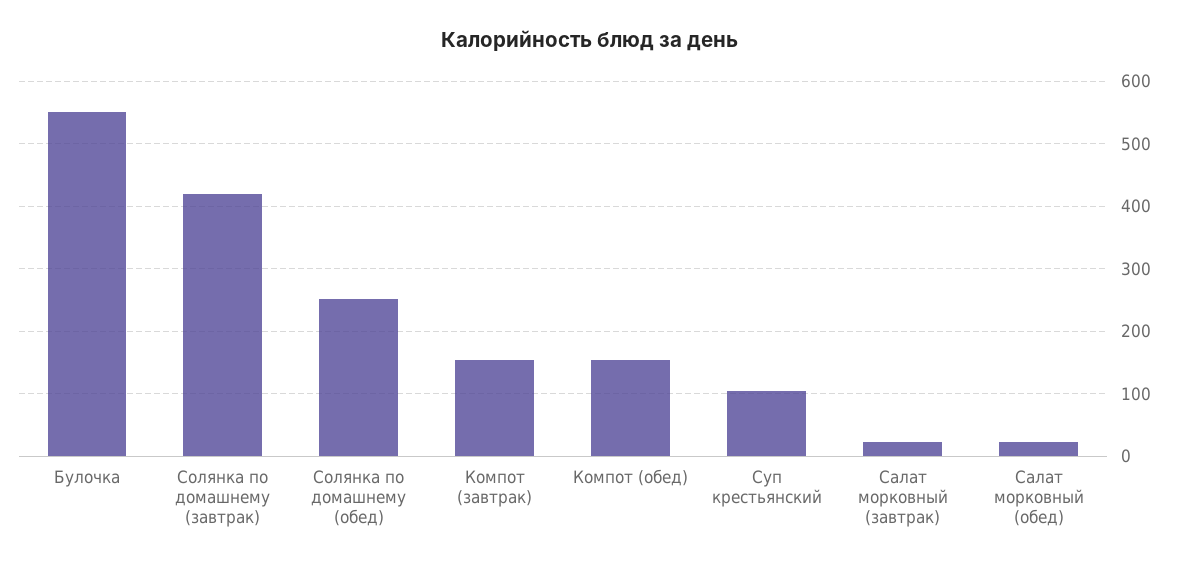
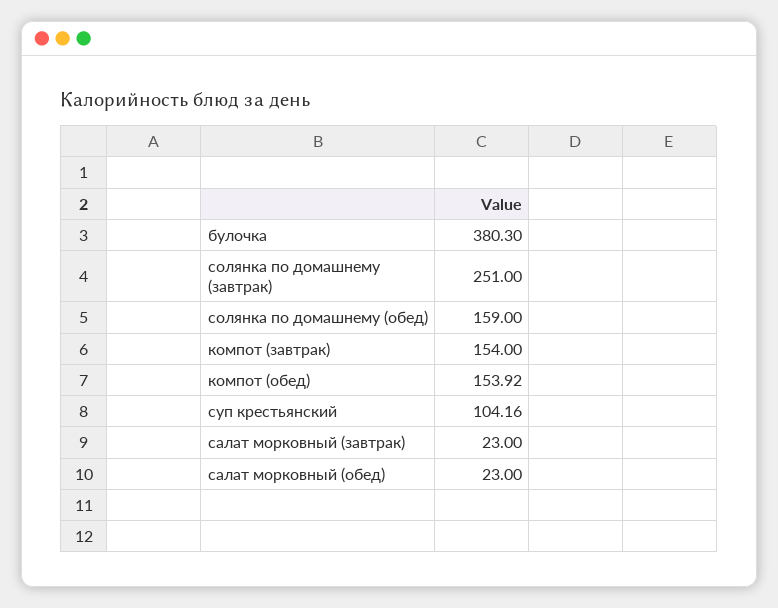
Булочка: 550 -> 380.3
Солянка по домашнему (завтрак): 420 -> 251
Солянка по домашнему (обед): 250 -> 159

